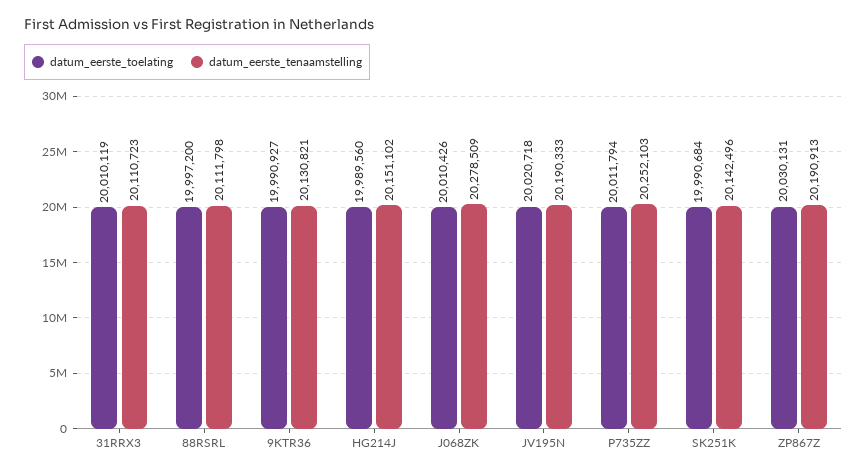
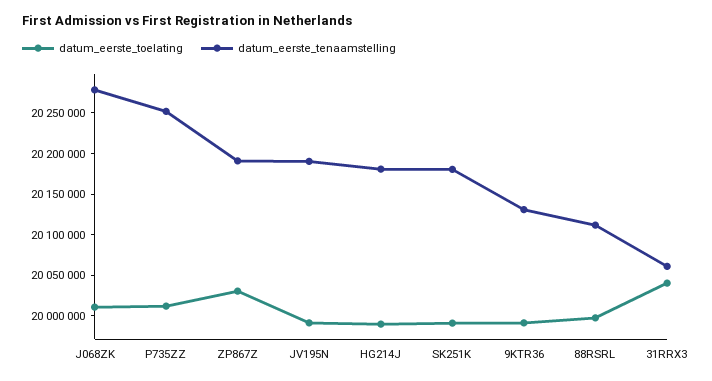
datum_eerste_toelating, 31RRX3: 20010119 -> 20040000
datum_eerste_tenaamstelling, 31RRX3: 20110723 -> 20060000
datum_eerste_tenaamstelling, HG214J: 20151102 -> 20180000
datum_eerste_toelating, JV195N: 20020718 -> 19990000
datum_eerste_tenaamstelling, SK251K: 20142496 -> 20180000

